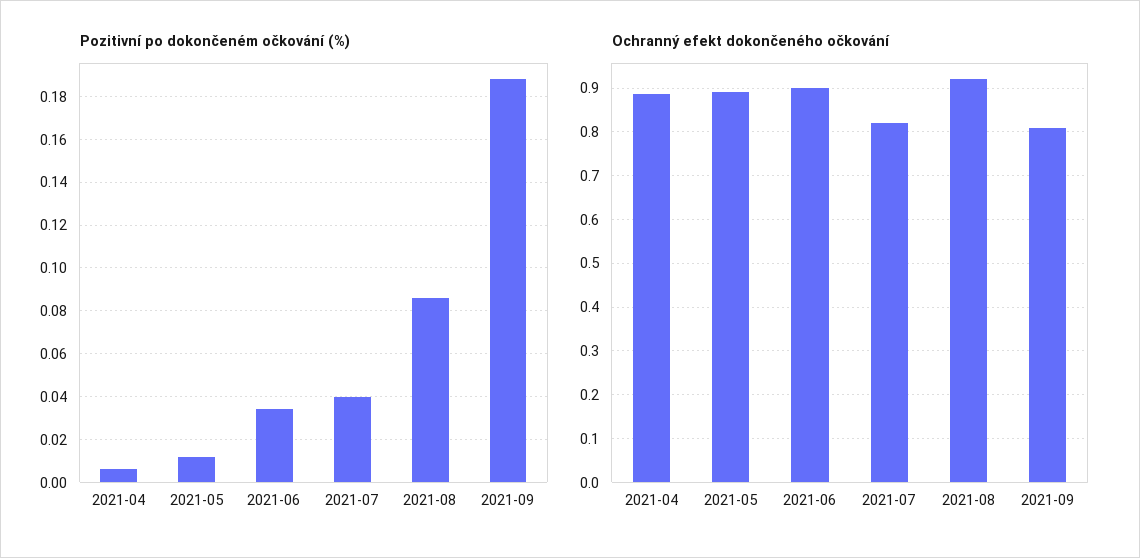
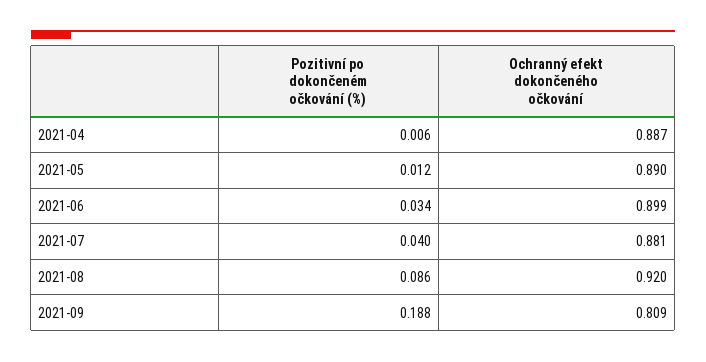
Ochranný efekt dokončeného očkování, 2021-07: 0.82 -> 0.881

